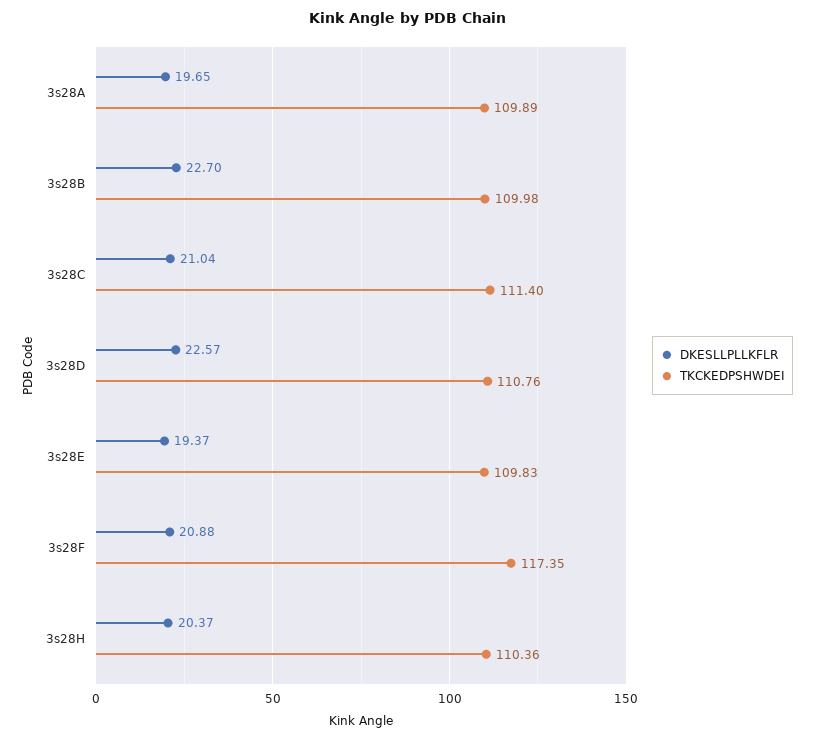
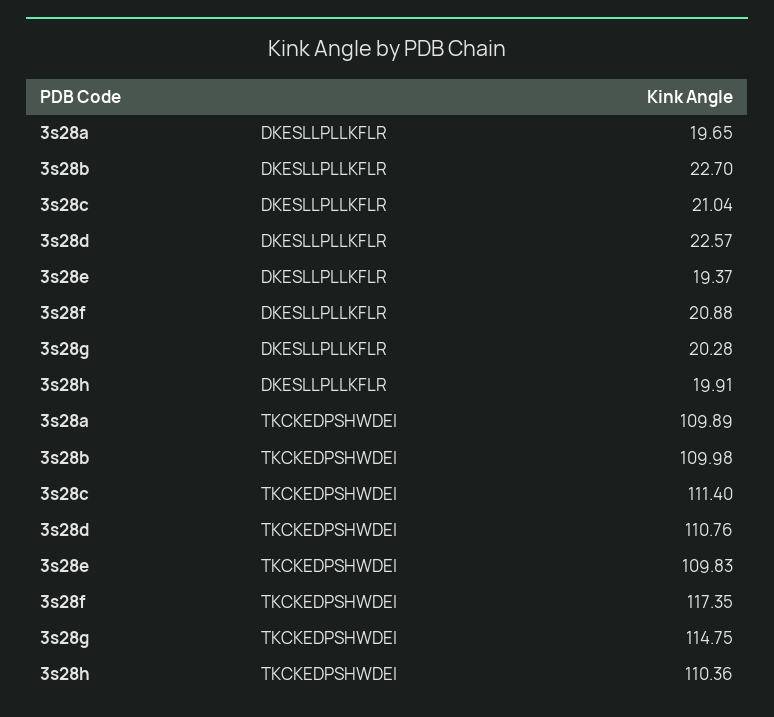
DKESLLPLLKFLR, 3s28H: 20.37 -> 19.91
DKESLLPLLKFLR, 3s28g: none -> 20.28
TKCKEDPSHWDEI, 3s28g: none -> 114.75

